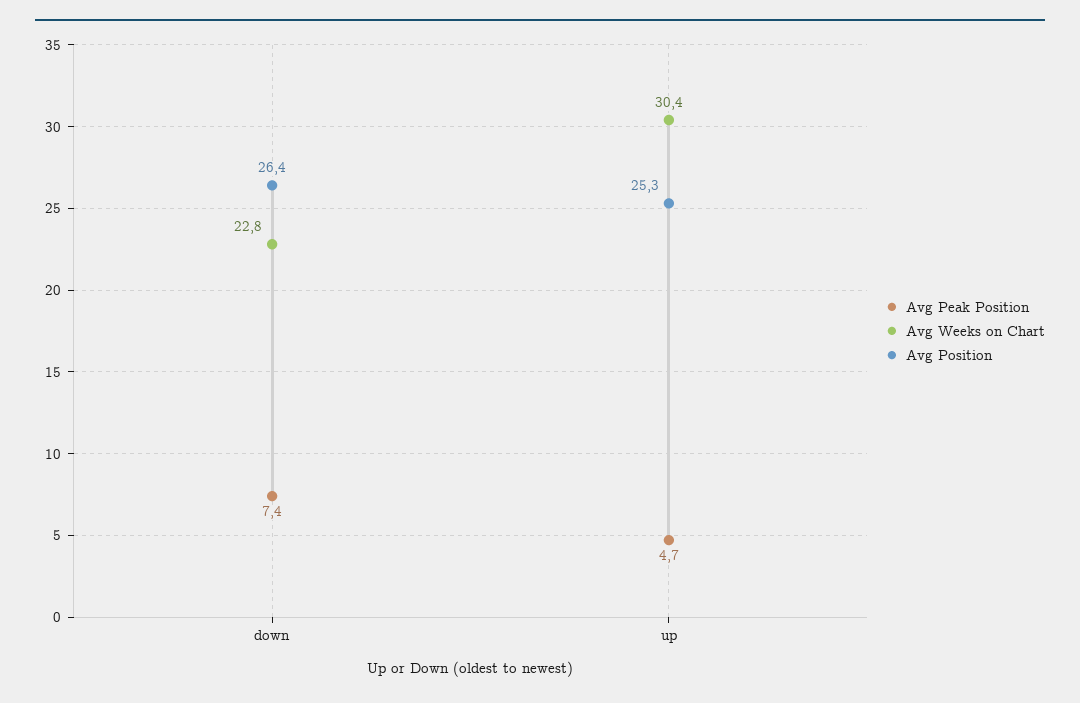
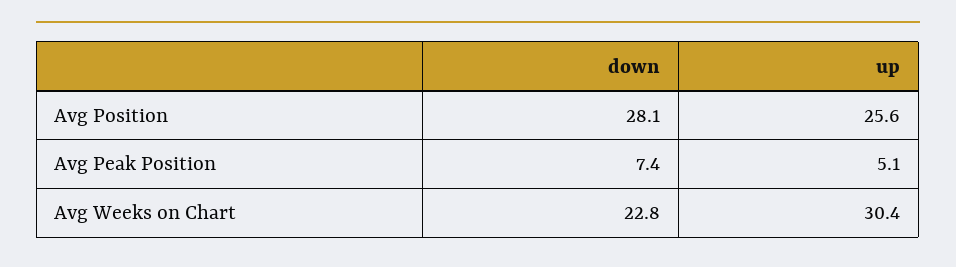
Avg Position, down: 26.4 -> 28.1
Avg Peak Position, up: 4.7 -> 5.1
Avg Position, up: 25.3 -> 25.6

